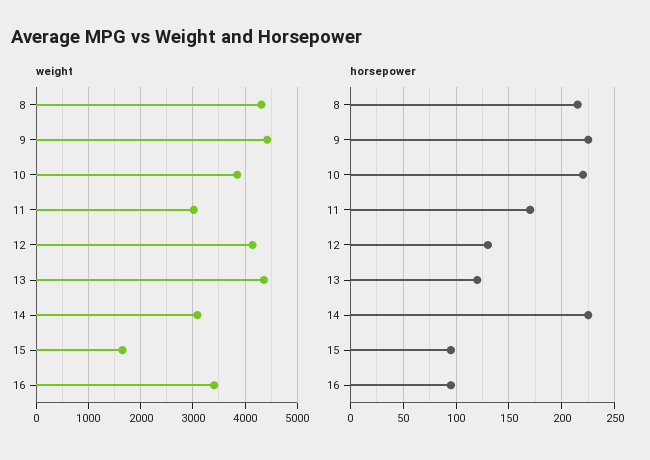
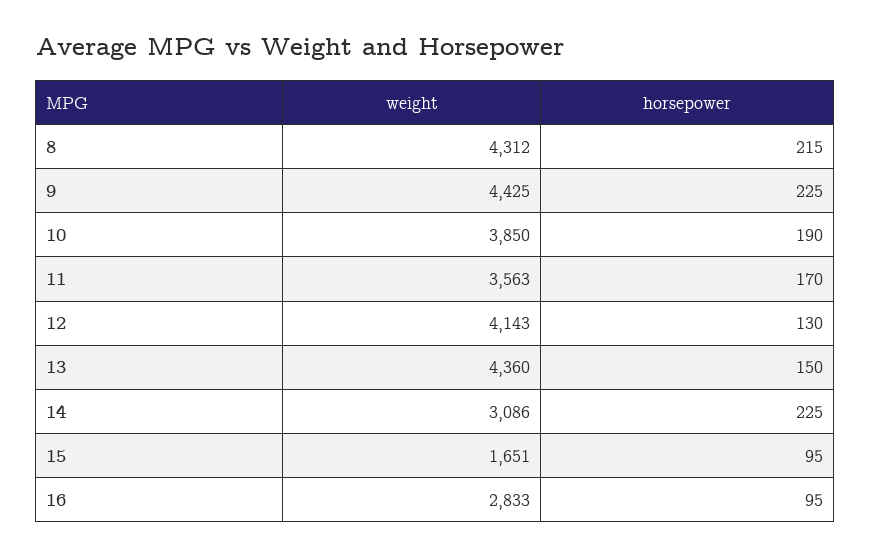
weight, 11: 3000 -> 3563
weight, 16: 3400 -> 2833
horsepower, 10: 220 -> 190
horsepower, 13: 120 -> 150

